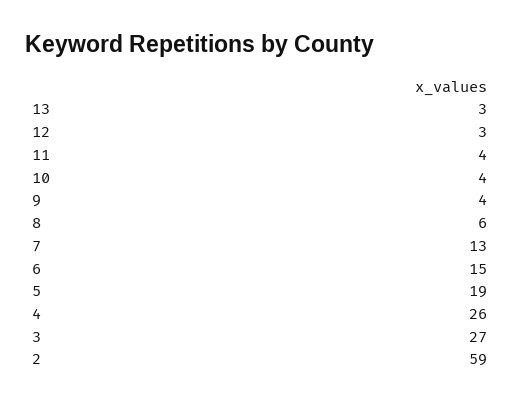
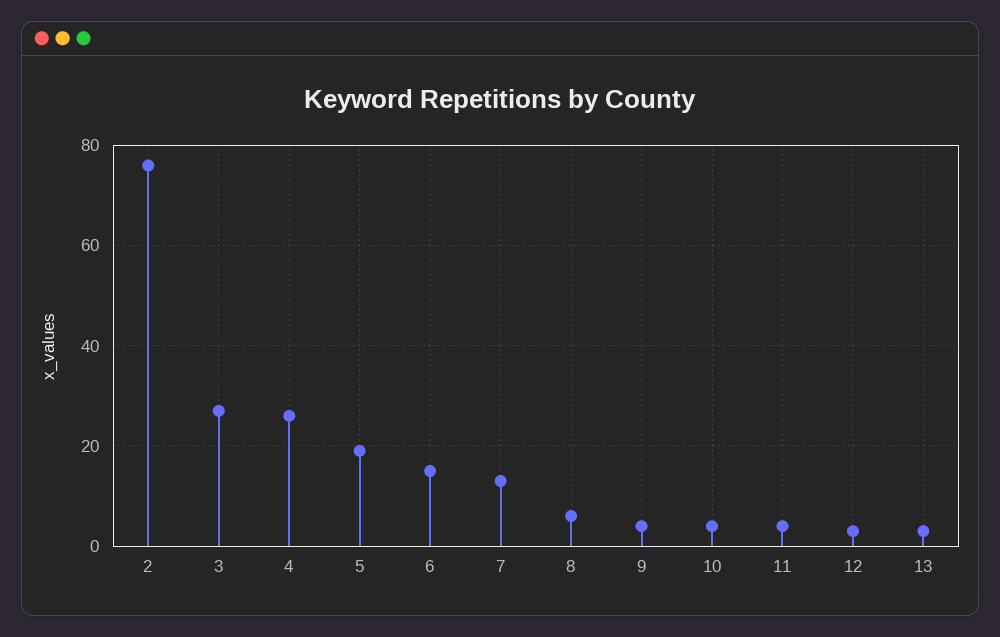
2: 59 -> 75

